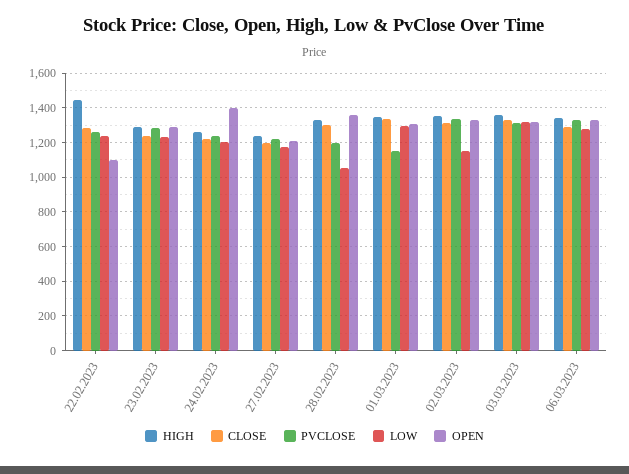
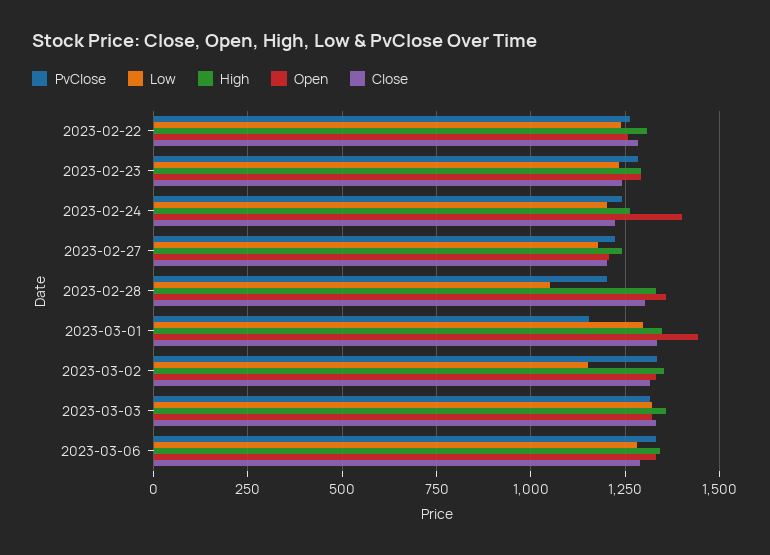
HIGH, 22.02.2023: 1450 -> 1300
OPEN, 22.02.2023: 1100 -> 1250
OPEN, 01.03.2023: 1300 -> 1450

